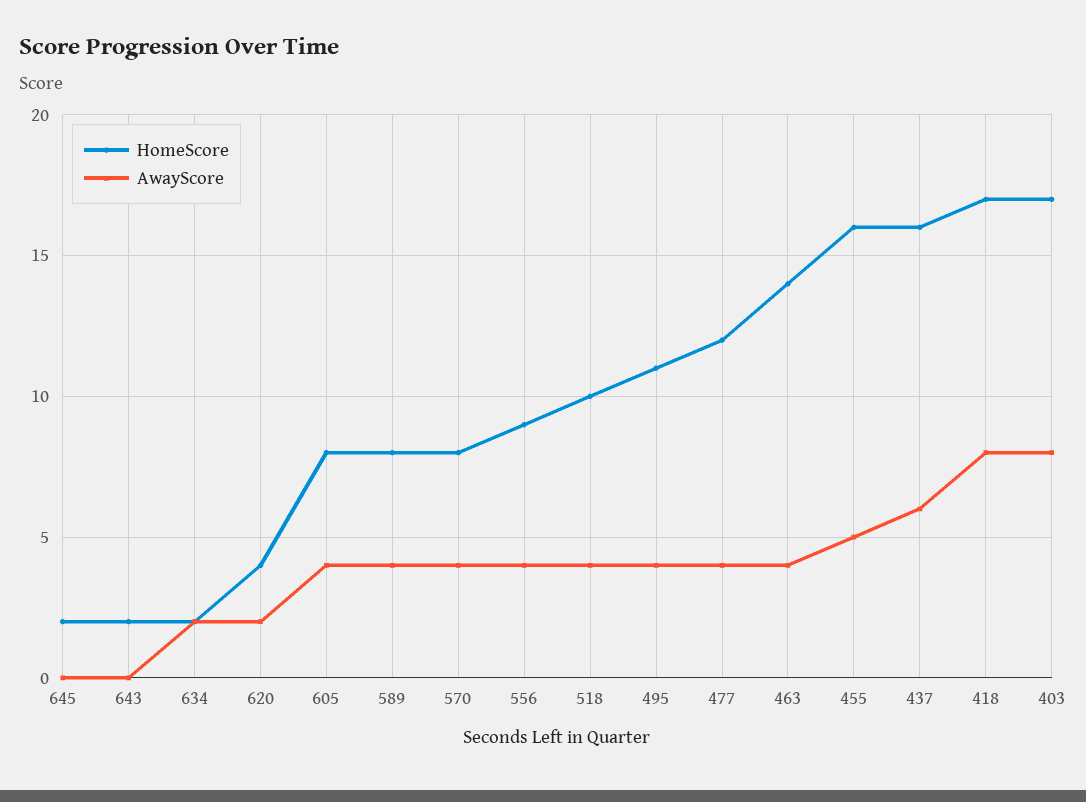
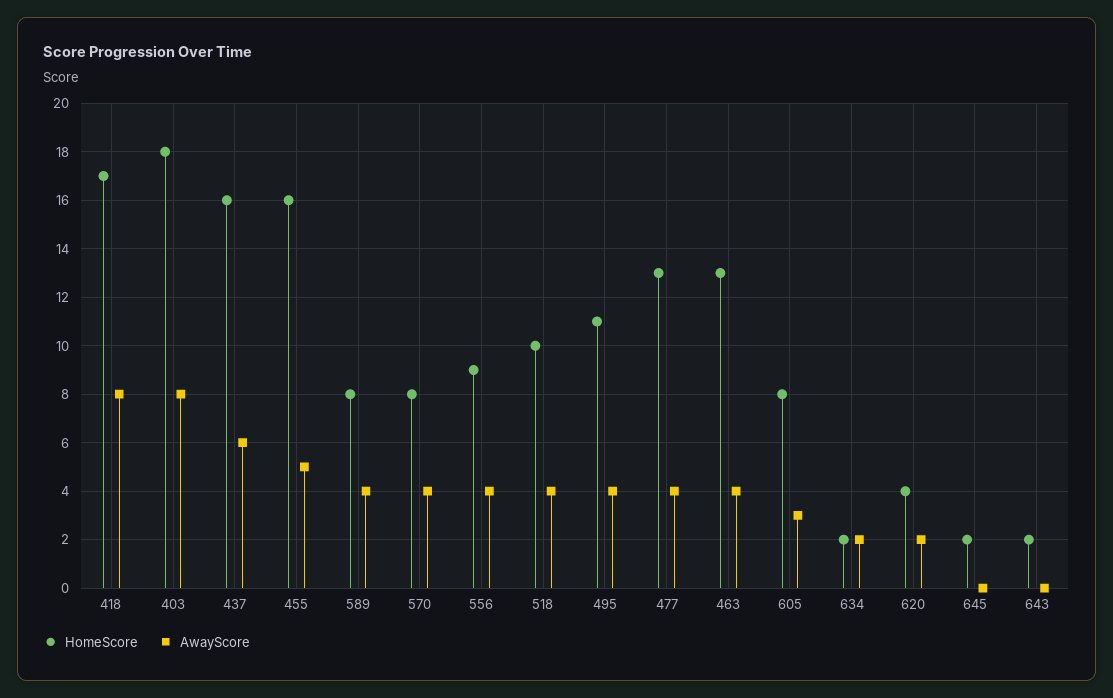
AwayScore, 605: 4 -> 3
HomeScore, 477: 12 -> 13
HomeScore, 463: 14 -> 13
HomeScore, 403: 17 -> 18

